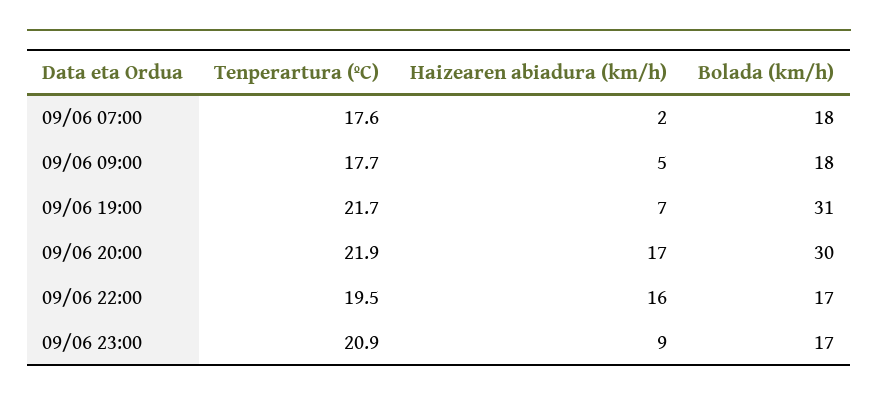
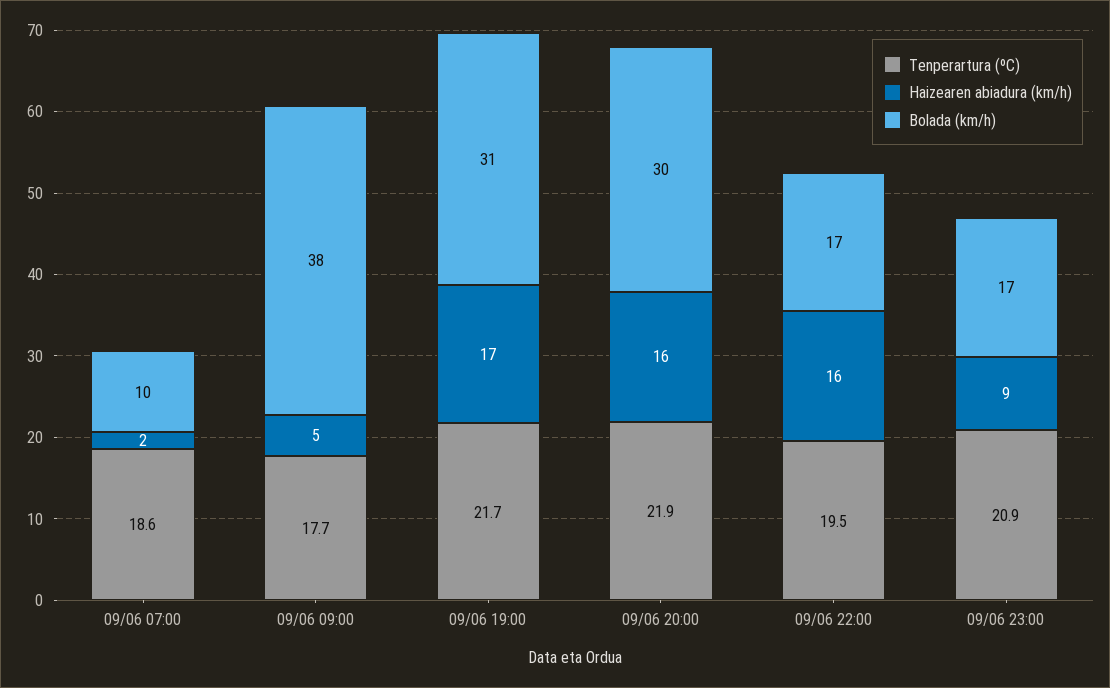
Tenperartura (ºC), 09/06 07:00: 17.6 -> 18.6
Bolada (km/h), 09/06 07:00: 18 -> 10
Bolada (km/h), 09/06 09:00: 18 -> 38
Haizearen abiadura (km/h), 09/06 19:00: 7 -> 17
Haizearen abiadura (km/h), 09/06 20:00: 17 -> 16

